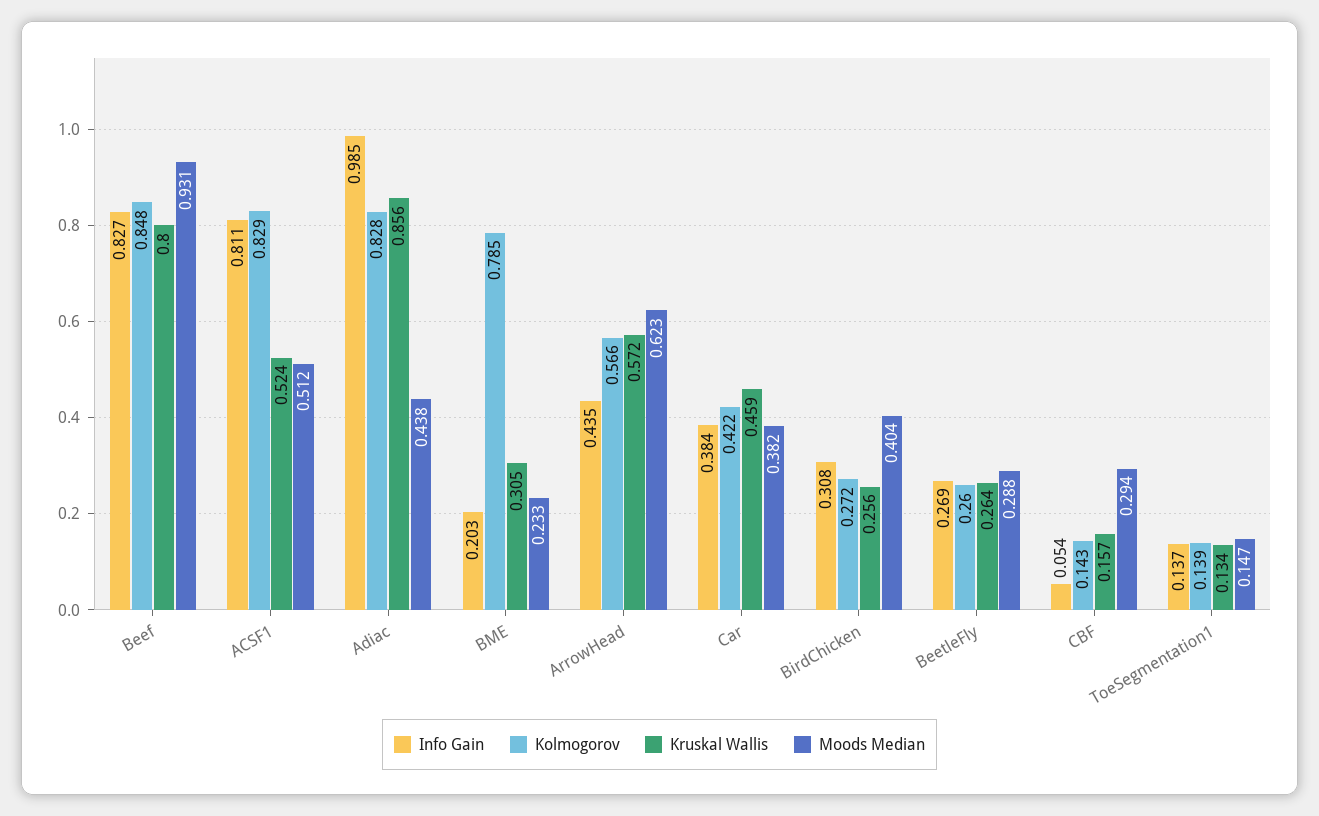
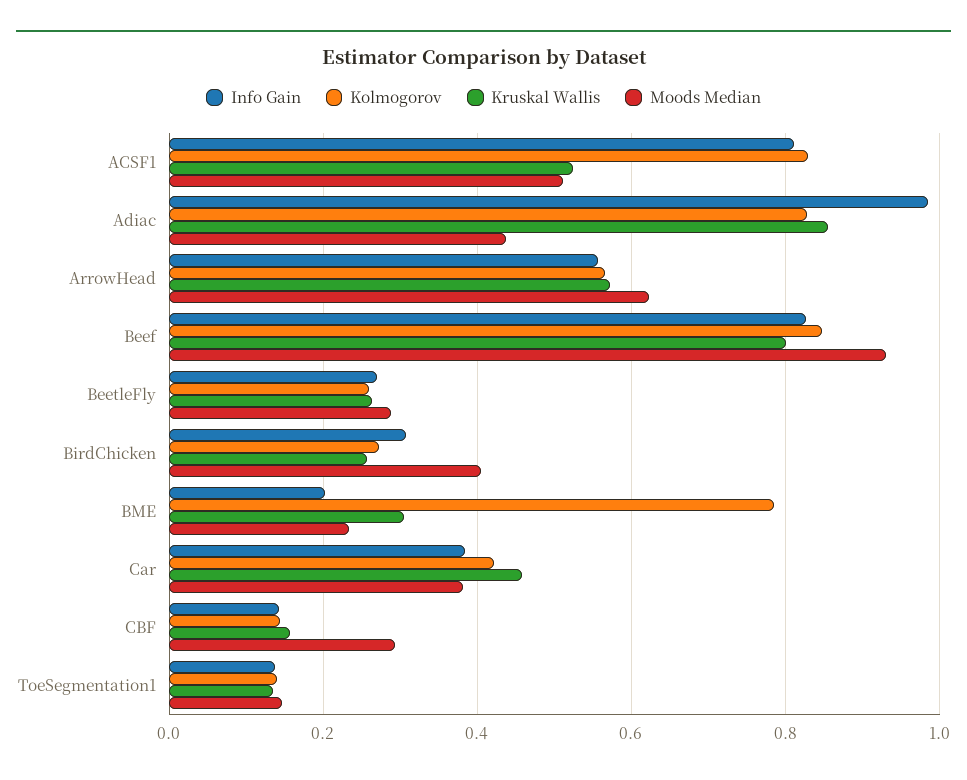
Info Gain, ArrowHead: 0.435 -> 0.56
Info Gain, CBF: 0.054 -> 0.14

